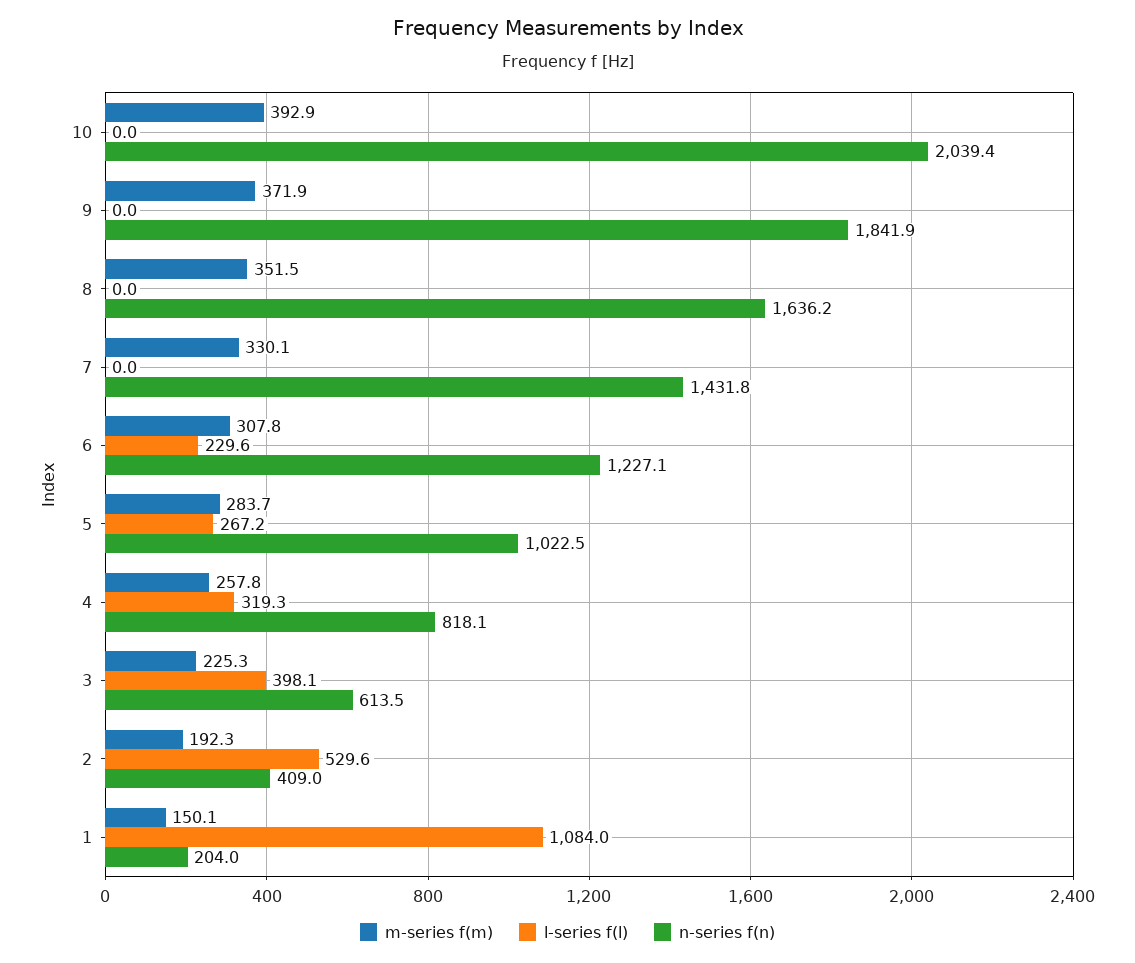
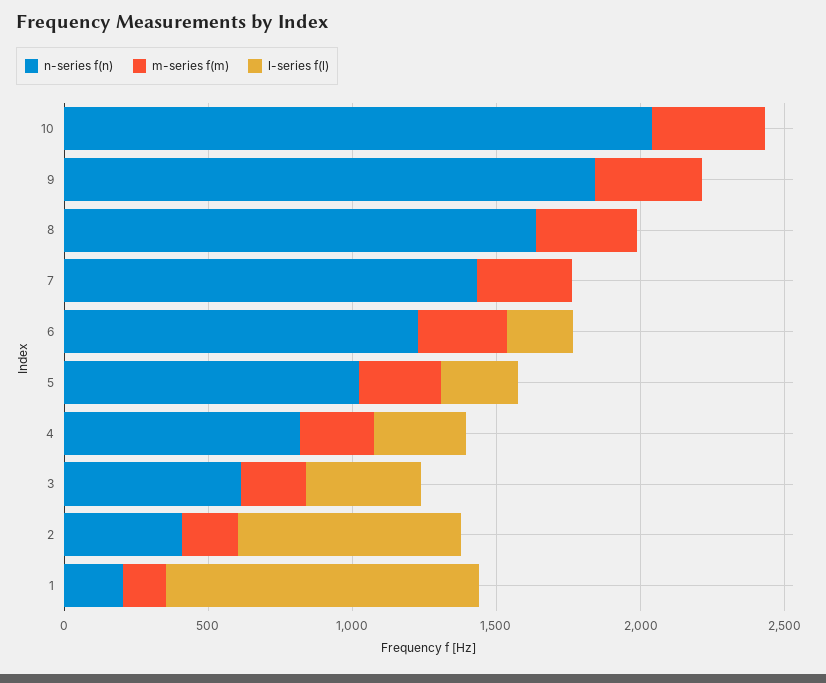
l-series f(l), 2: 529.6 -> 800

